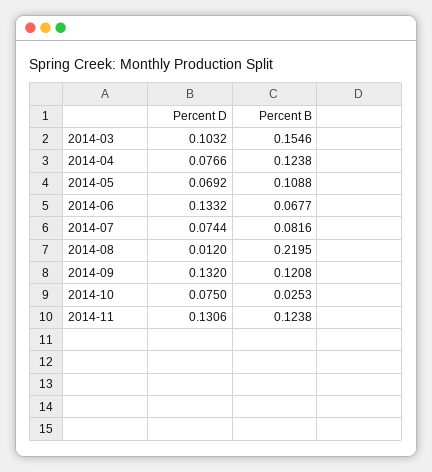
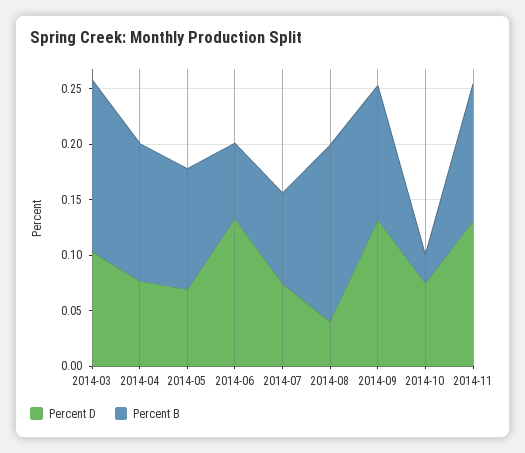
Percent D, 2014-08: 0.012 -> 0.04
Percent B, 2014-08: 0.2195 -> 0.16

